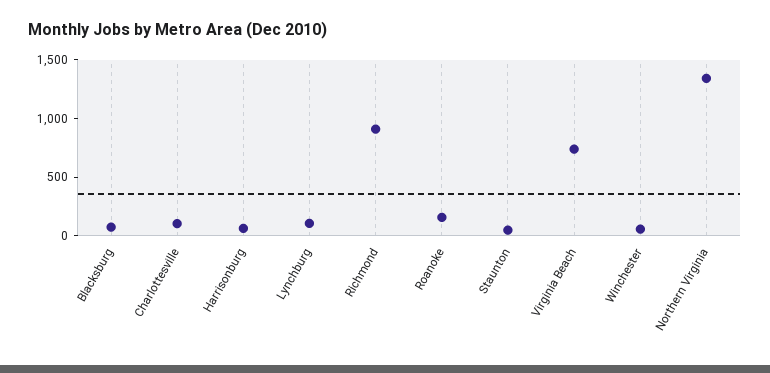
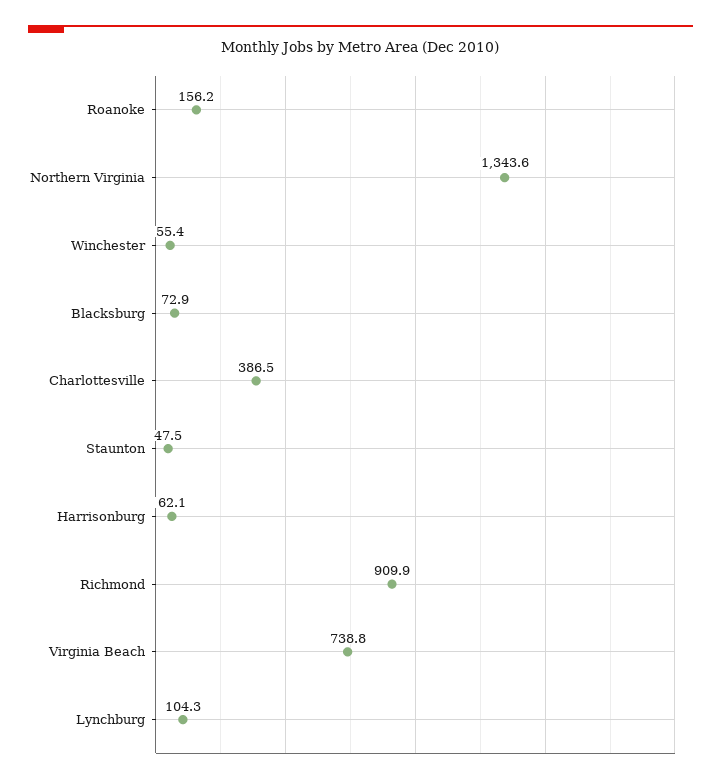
Charlottesville: 100 -> 386.5

